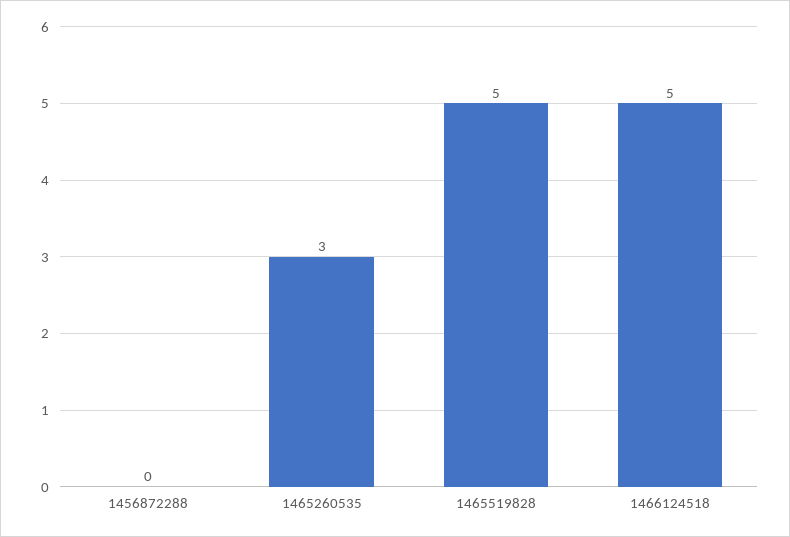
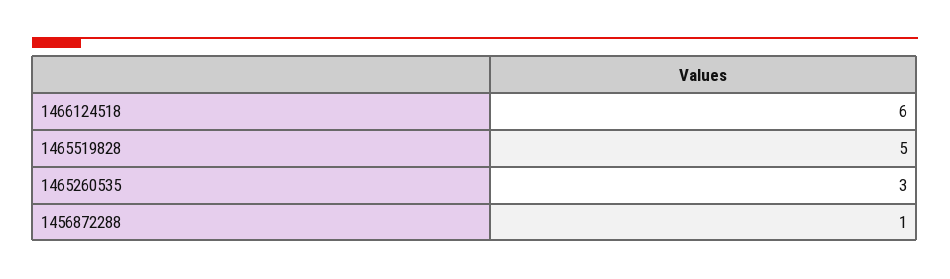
1456872288: 0 -> 1
1466124518: 5 -> 6

